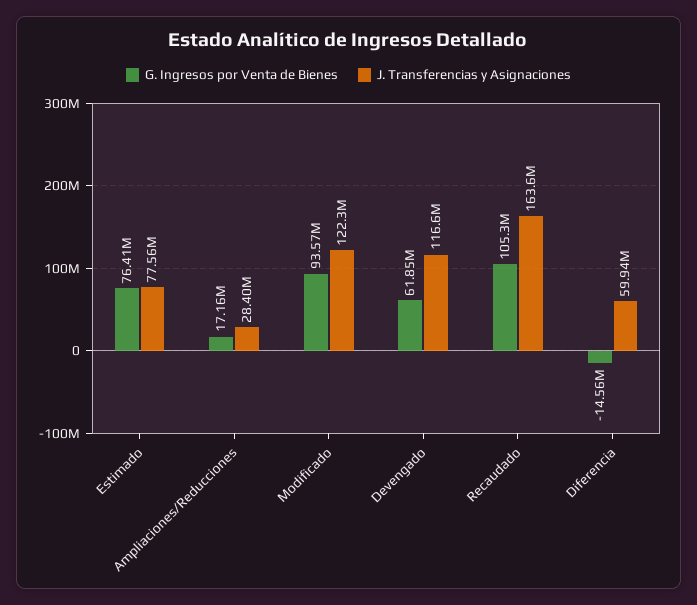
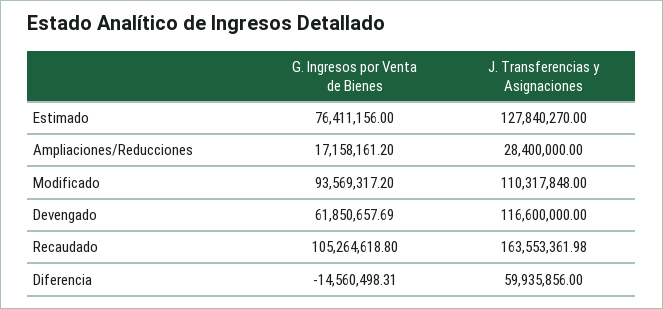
J. Transferencias y Asignaciones, Estimado: 77560000 -> 127840270
J. Transferencias y Asignaciones, Modificado: 122300000 -> 110317848

